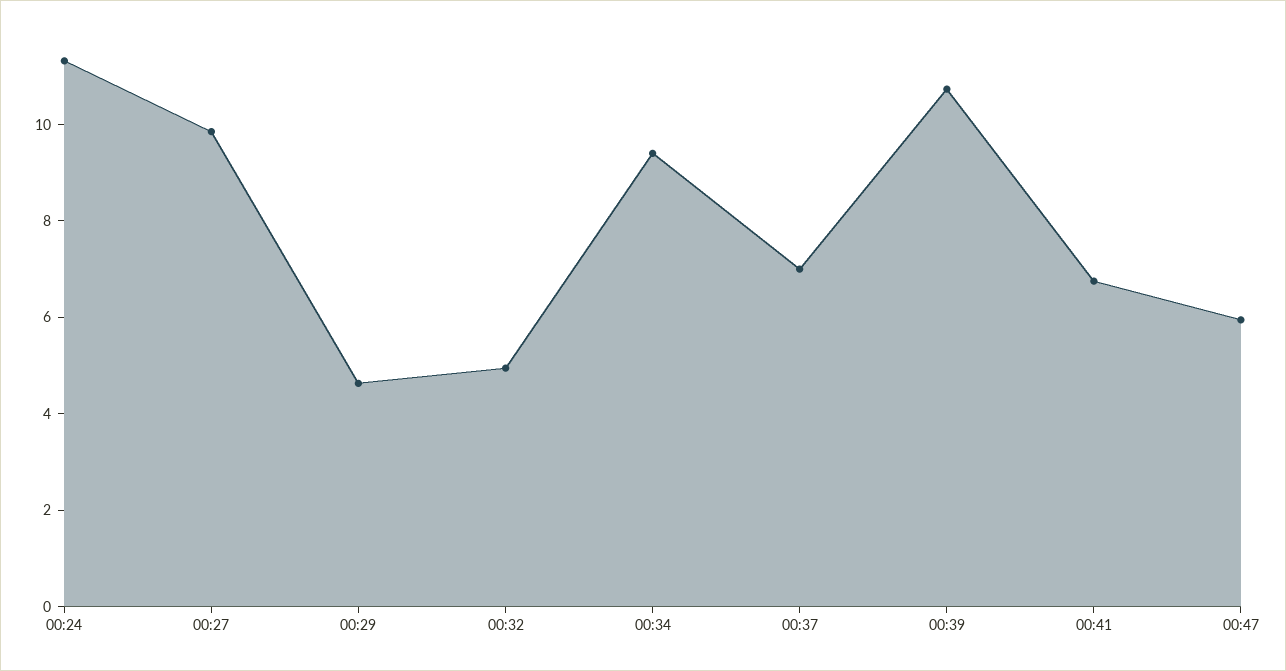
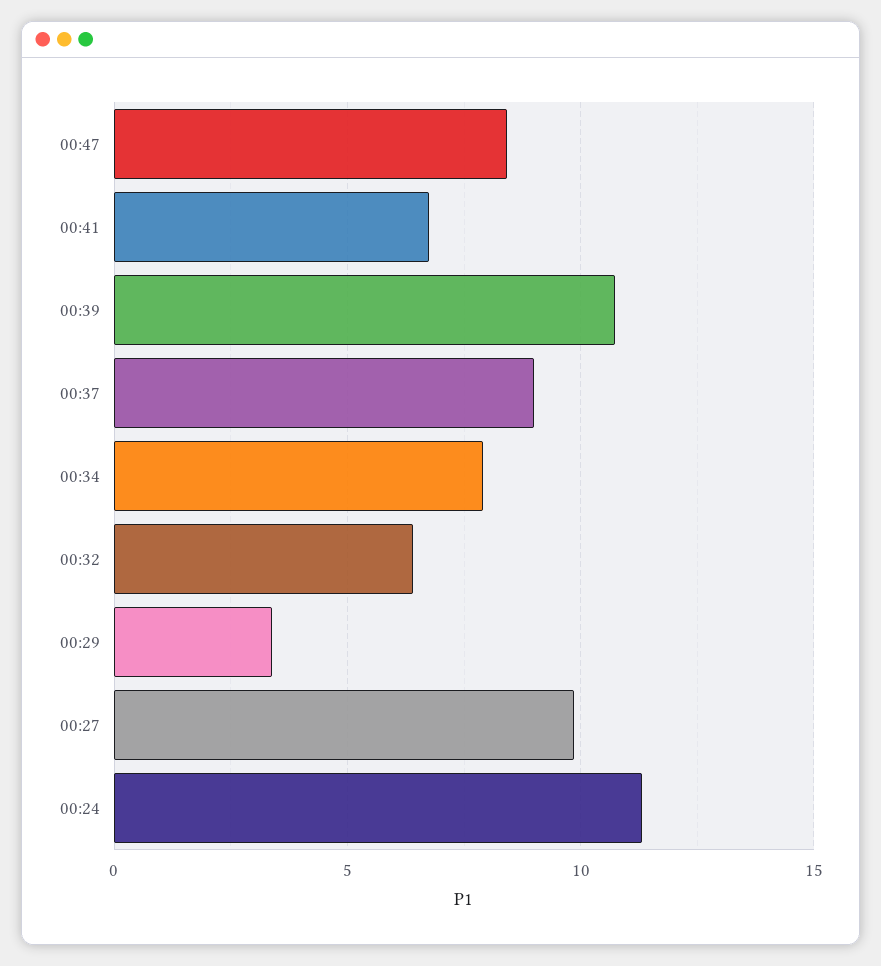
00:29: 4.5 -> 3.5
00:32: 5 -> 6.5
00:34: 9.5 -> 8
00:37: 7 -> 9
00:47: 6 -> 8.5

